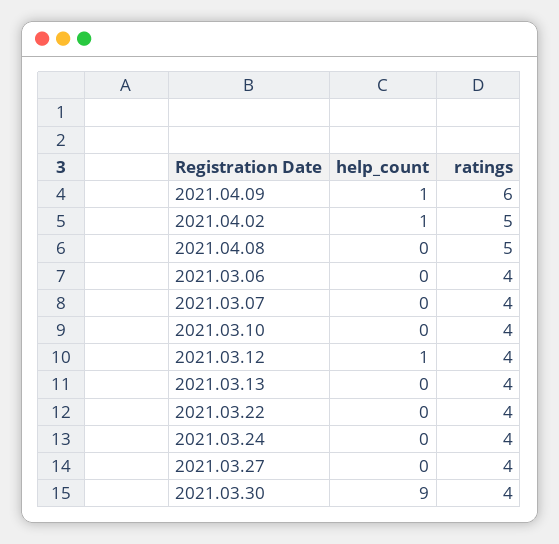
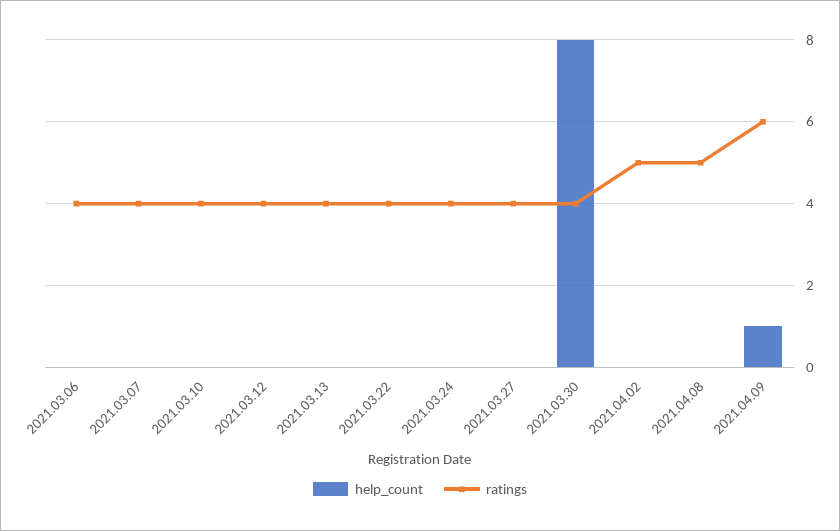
help_count, 2021.04.02: 1 -> 0
help_count, 2021.03.12: 1 -> 0
help_count, 2021.03.30: 9 -> 8

